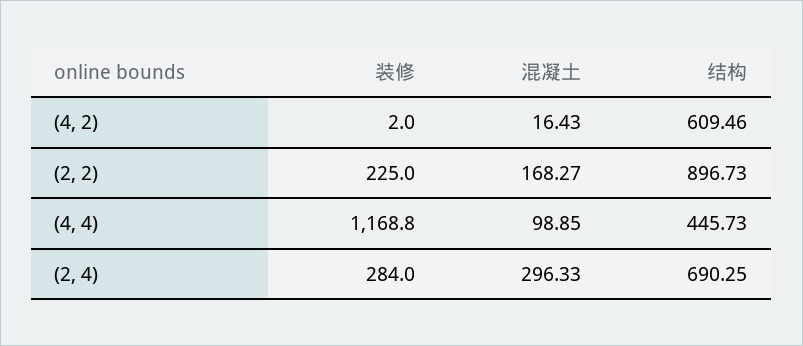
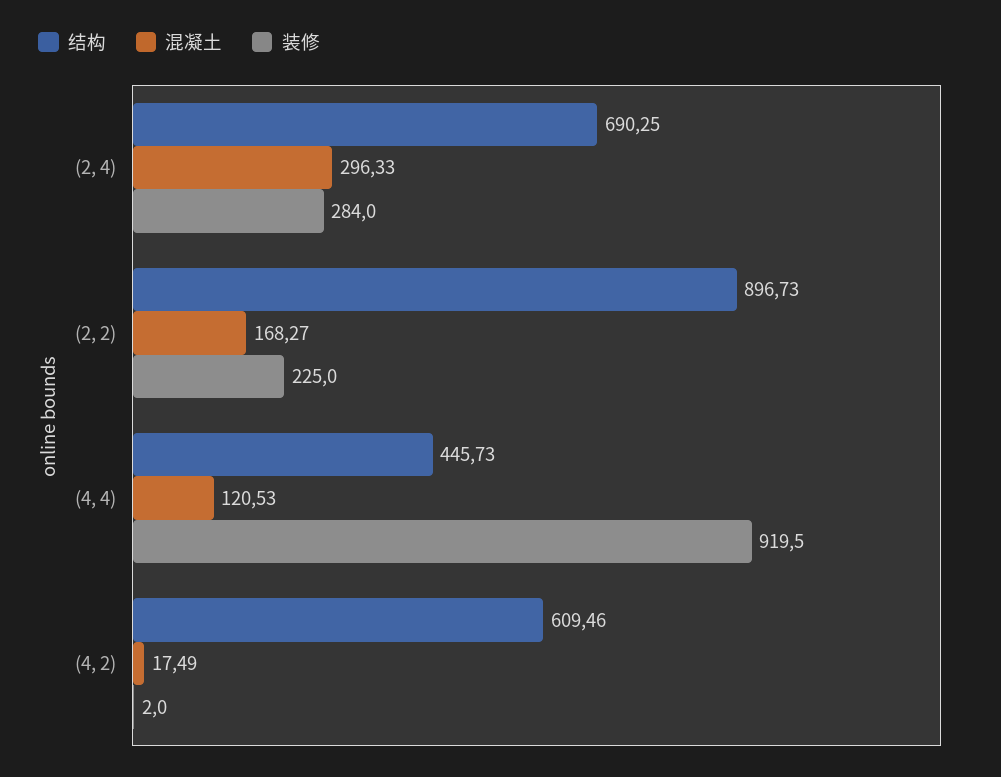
混凝土, (4, 2): 16.43 -> 17.49
装修, (4, 4): 1168.8 -> 919.5
混凝土, (4, 4): 98.85 -> 120.53

